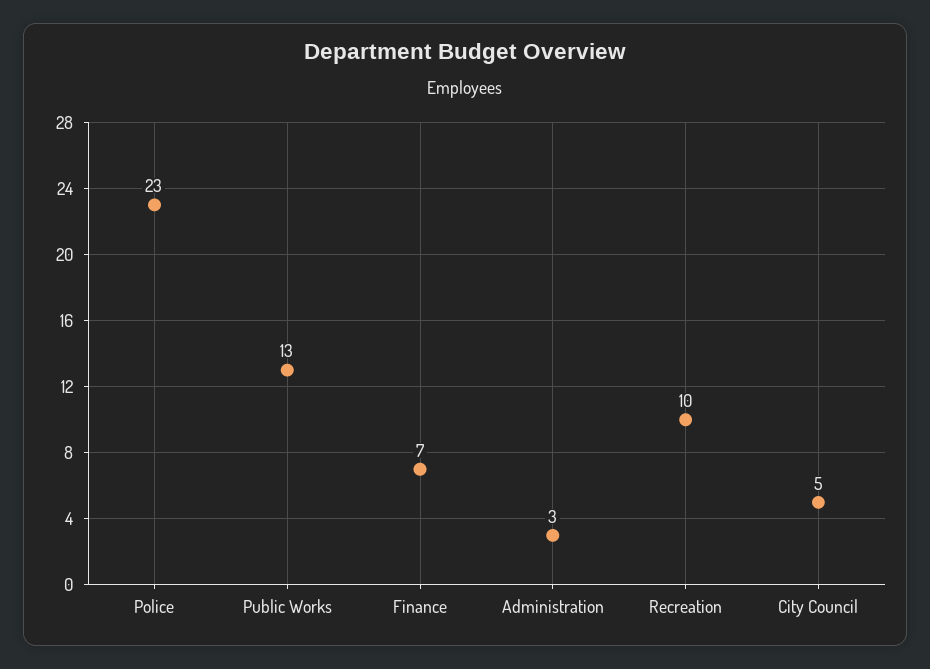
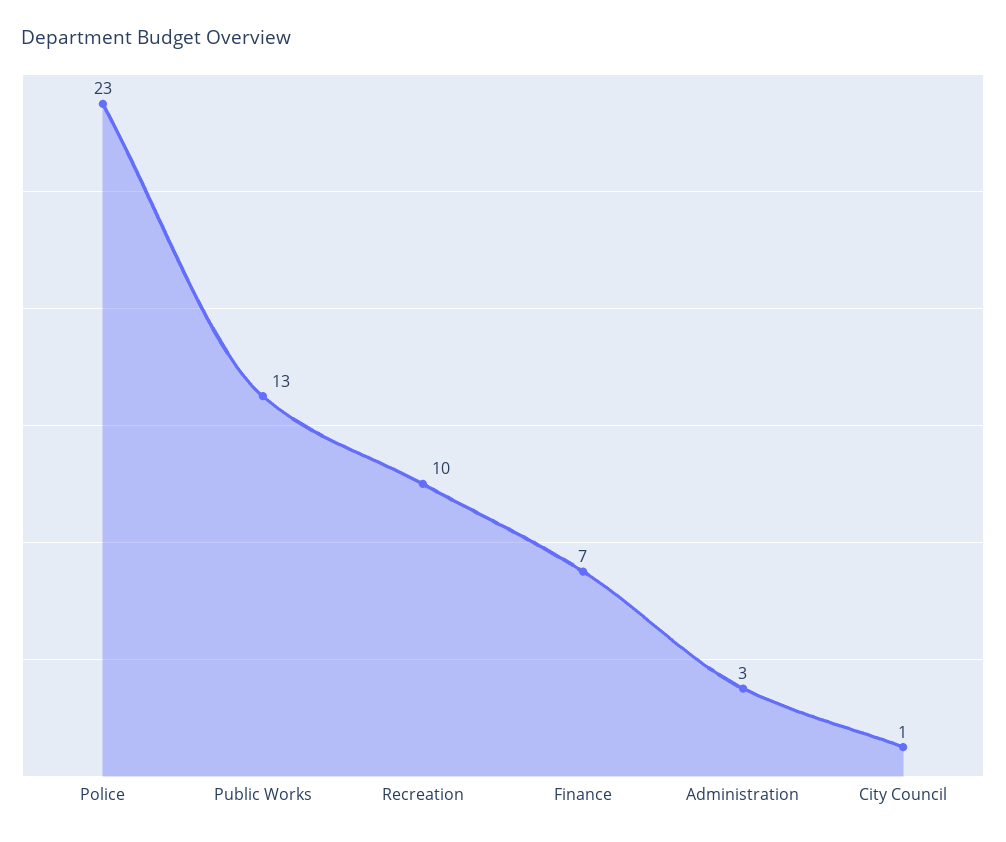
City Council: 5 -> 1

